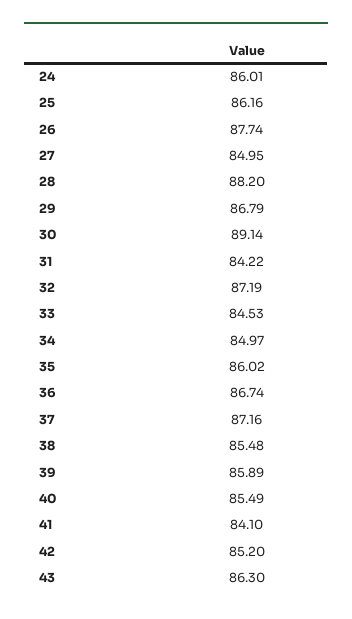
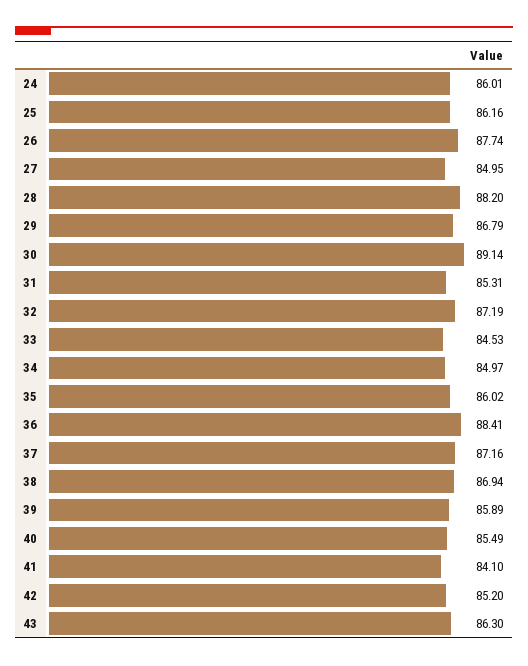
31: 84.22 -> 85.31
36: 86.74 -> 88.41
38: 85.48 -> 86.94

